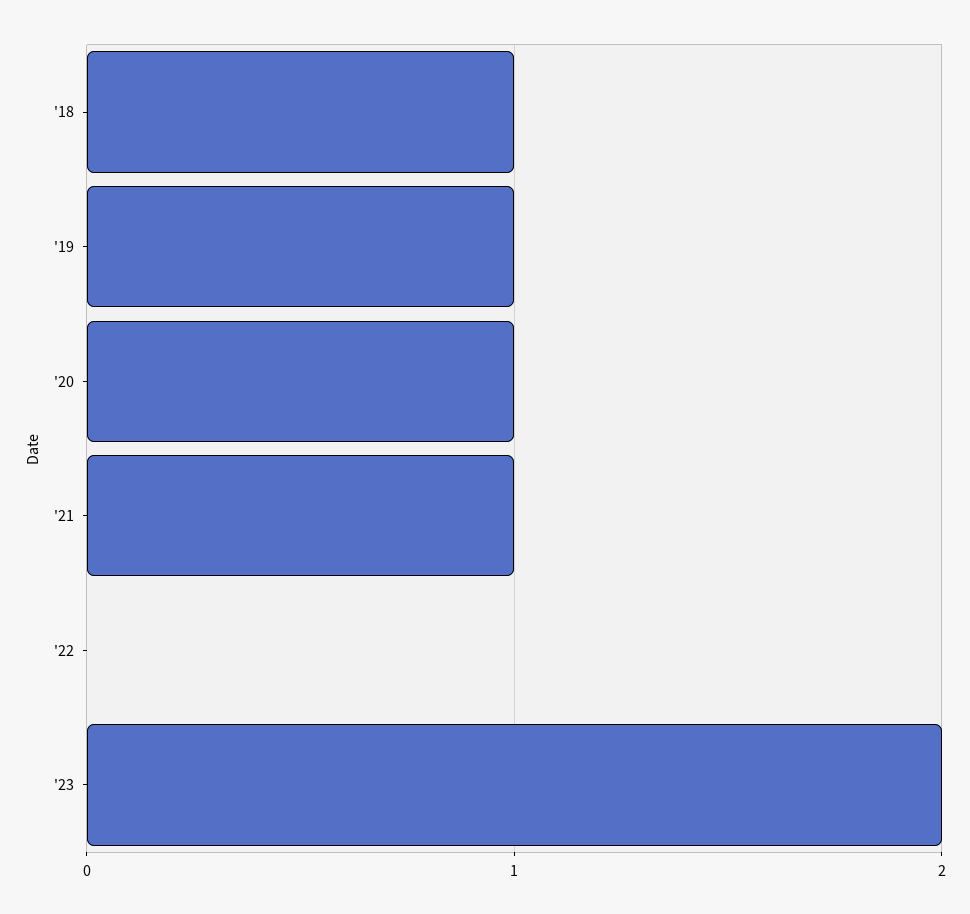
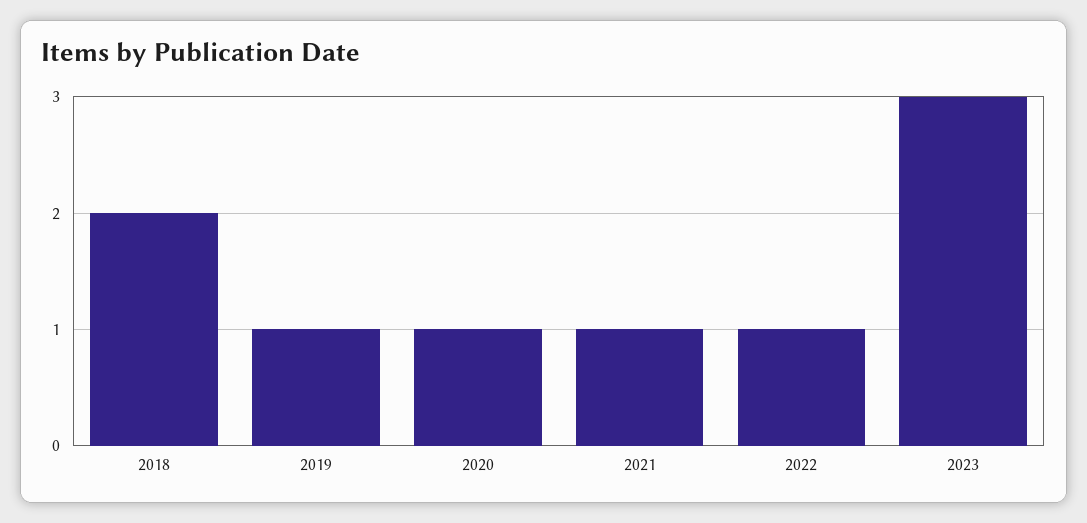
'18: 1 -> 2
'22: 0 -> 1
'23: 2 -> 3

